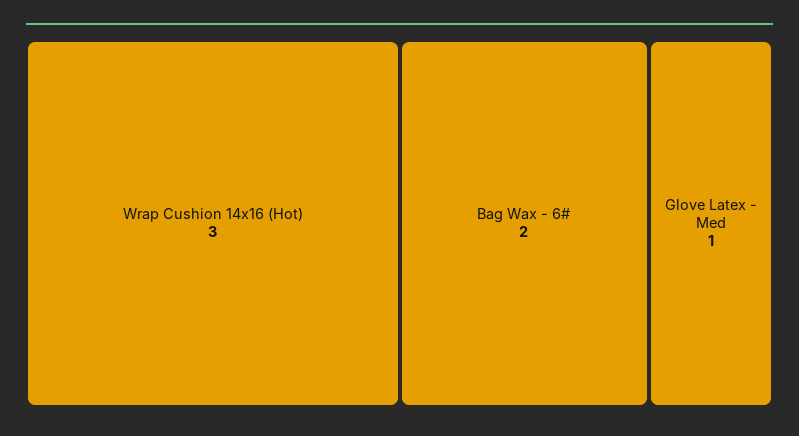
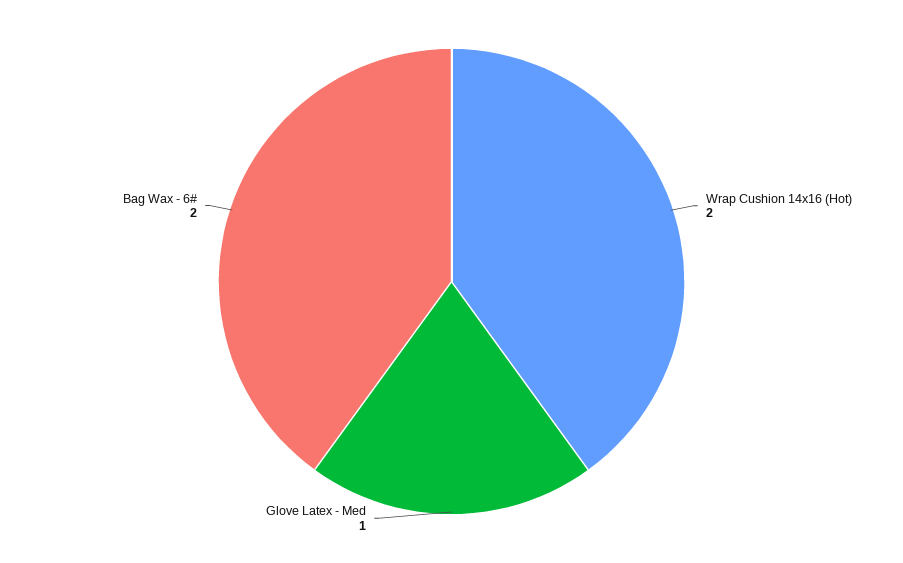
Wrap Cushion 14x16 (Hot): 3 -> 2

